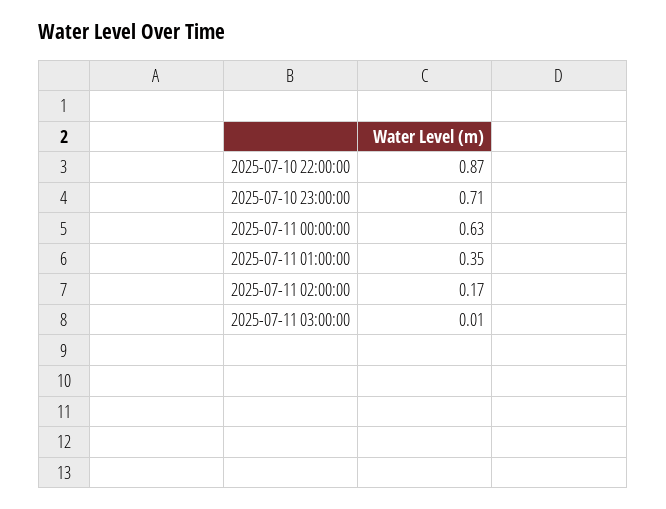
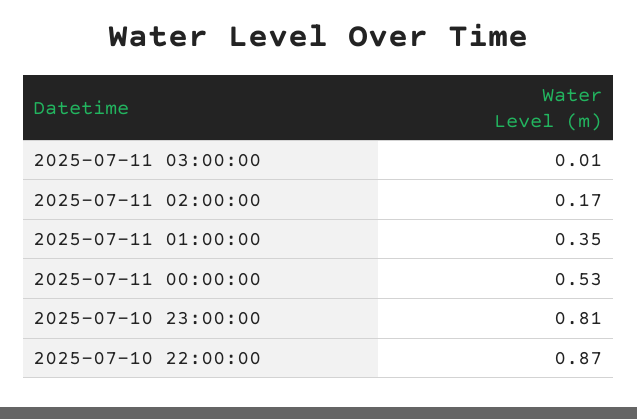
2025-07-10 23:00:00: 0.71 -> 0.81
2025-07-11 00:00:00: 0.63 -> 0.53

